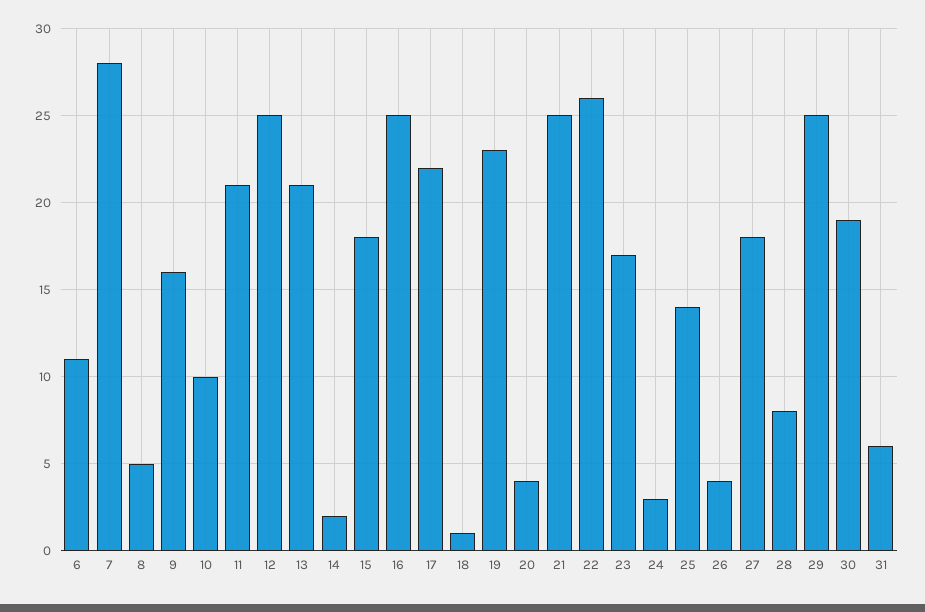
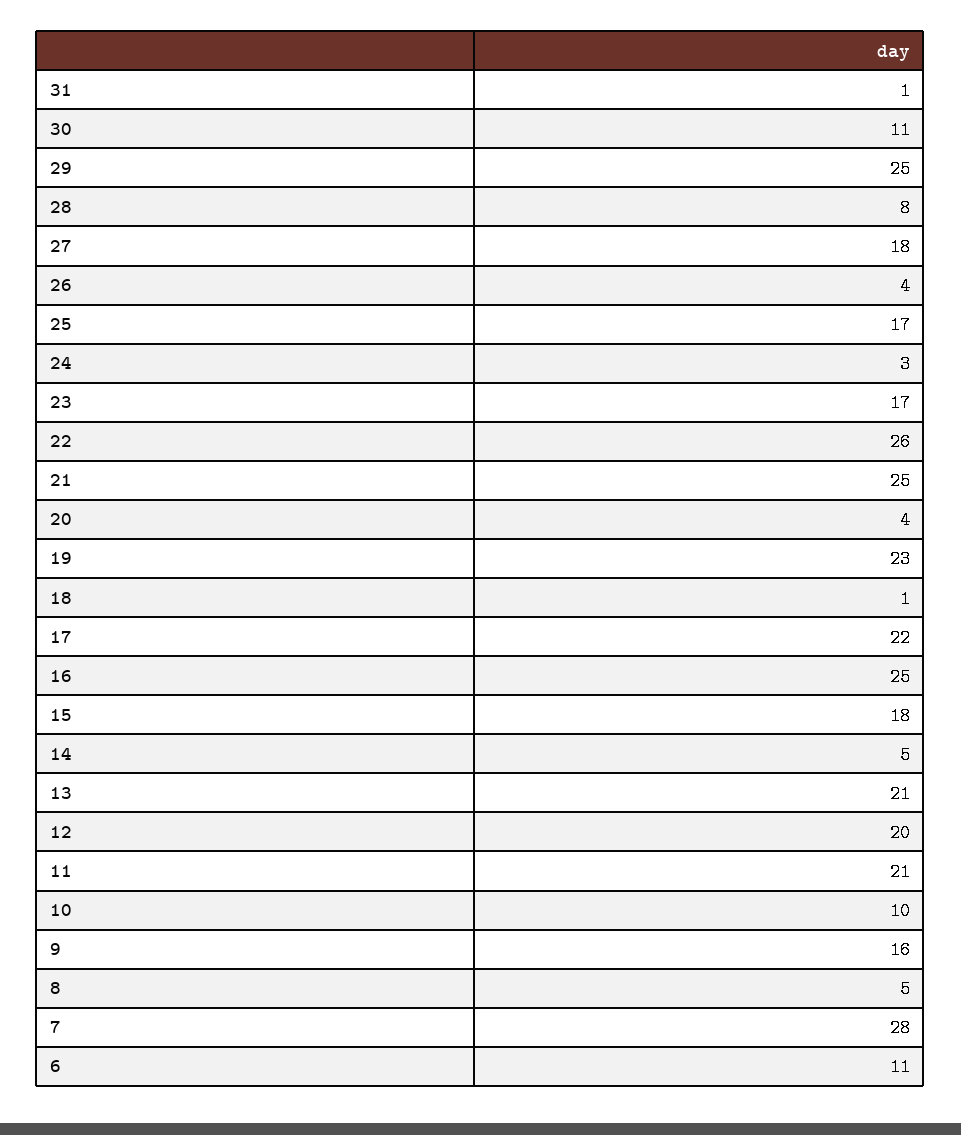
12: 25 -> 20
14: 2 -> 5
25: 14 -> 17
30: 19 -> 11
31: 6 -> 1

